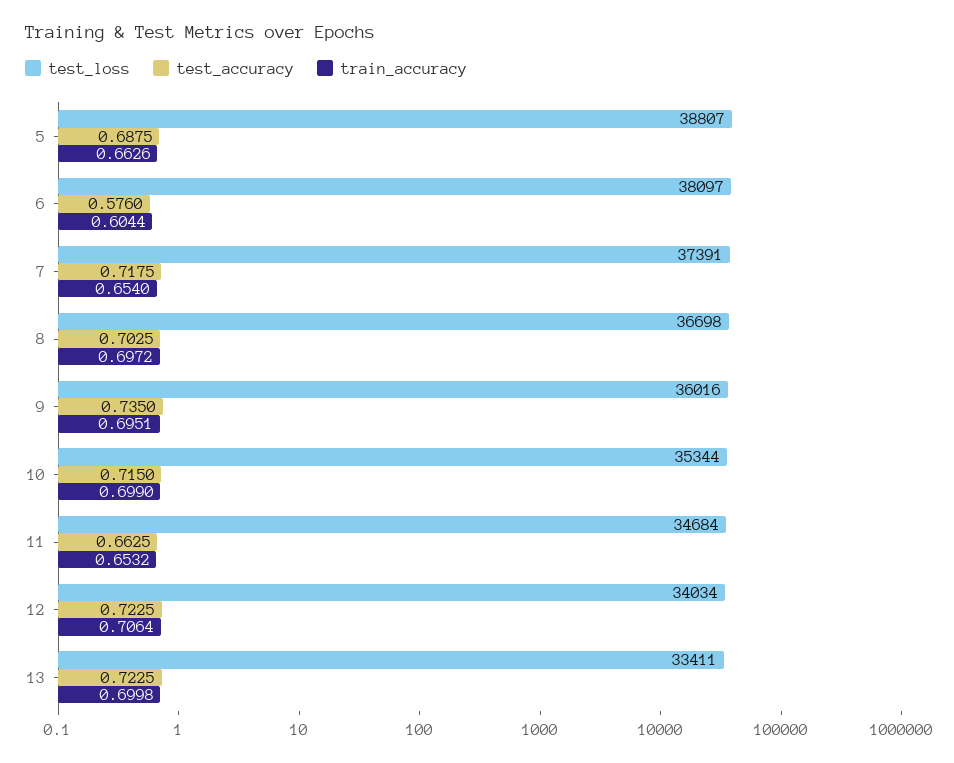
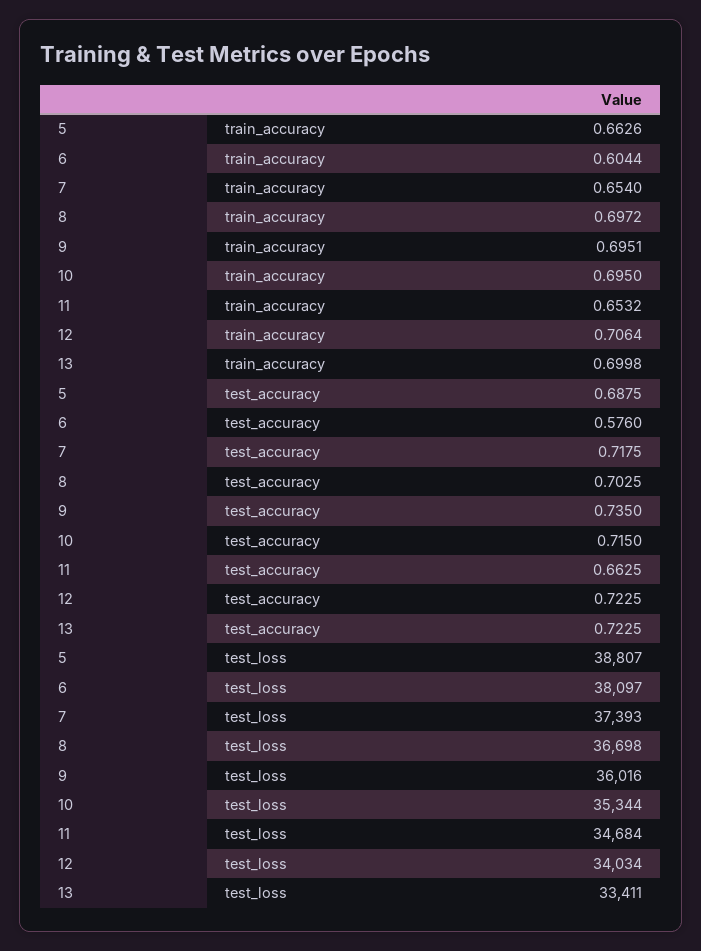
test_loss, 7: 37391 -> 37393
train_accuracy, 10: 0.699 -> 0.695

